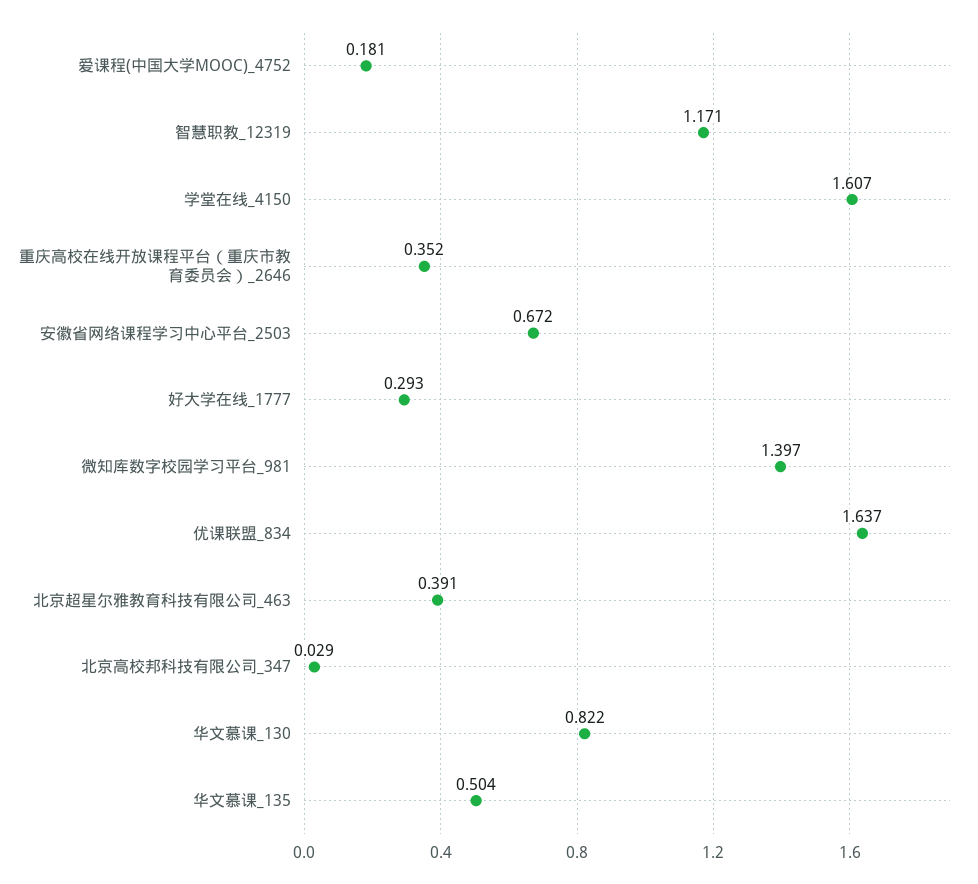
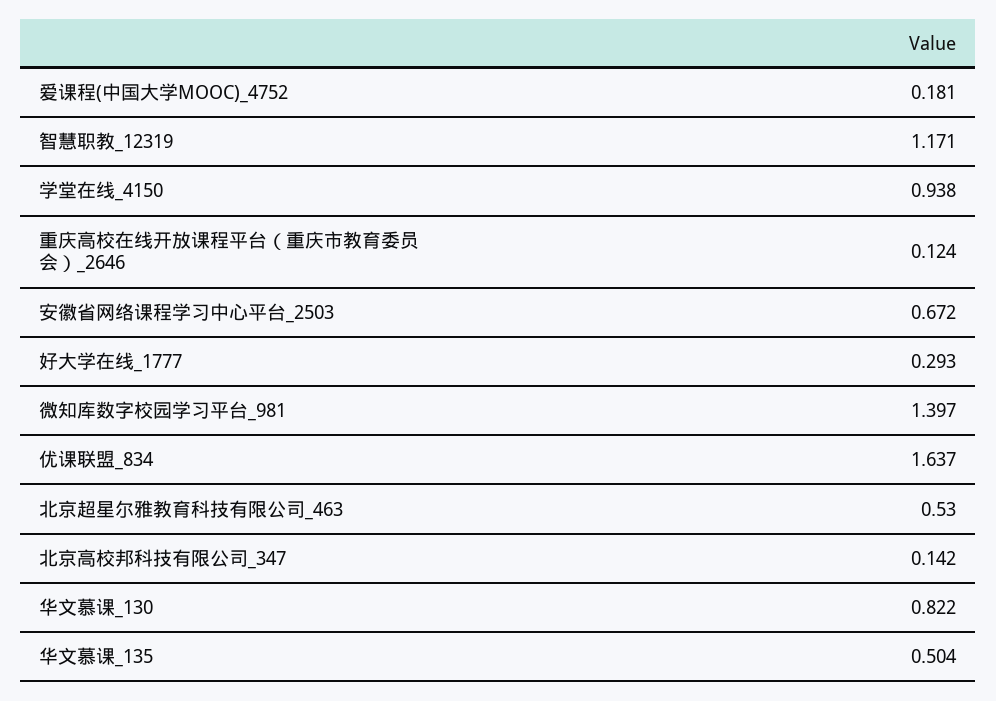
学堂在线_4150: 1.607 -> 0.938
重庆高校在线开放课程平台（重庆市教育委员会）_2646: 0.352 -> 0.124
北京超星尔雅教育科技有限公司_463: 0.391 -> 0.53
北京高校邦科技有限公司_347: 0.029 -> 0.142

